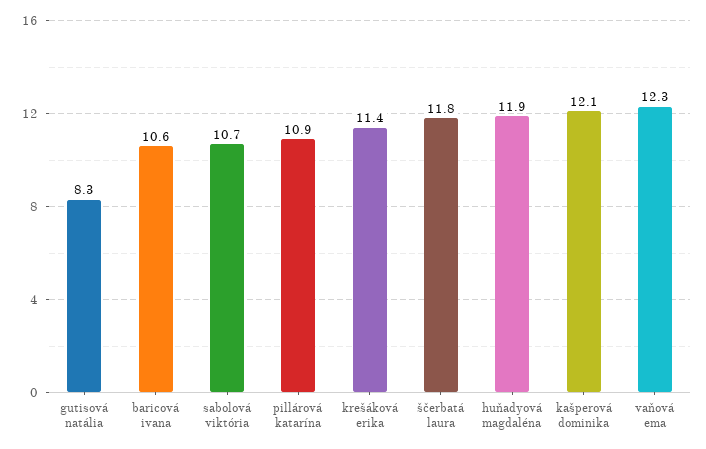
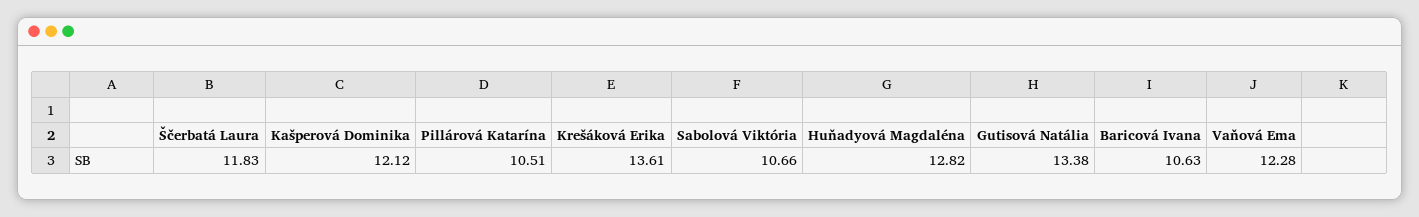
gutisová natália: 8.3 -> 13.38
pillárová katarína: 10.9 -> 10.51
krešáková erika: 11.4 -> 13.61
huňadyová magdaléna: 11.9 -> 12.82

